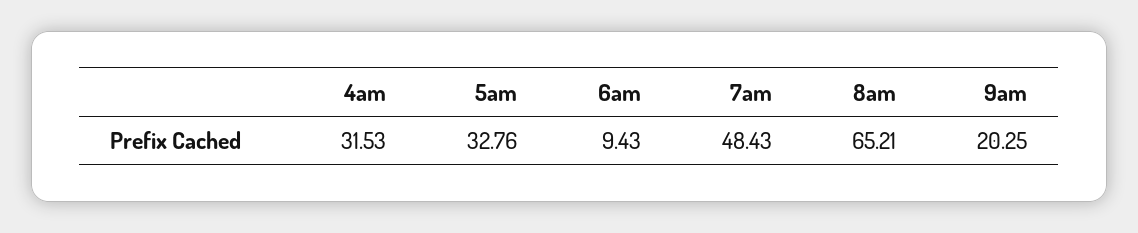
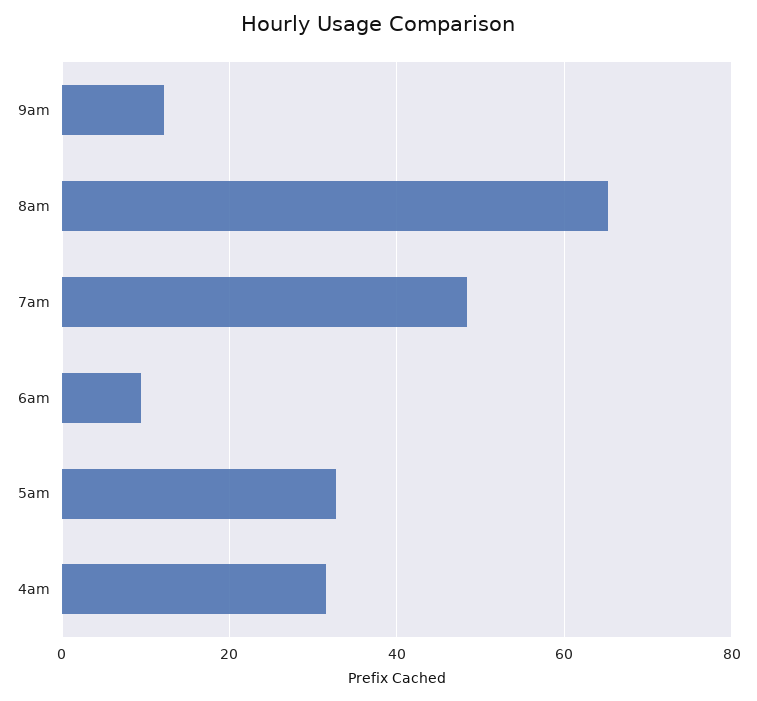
9am: 20.25 -> 12

